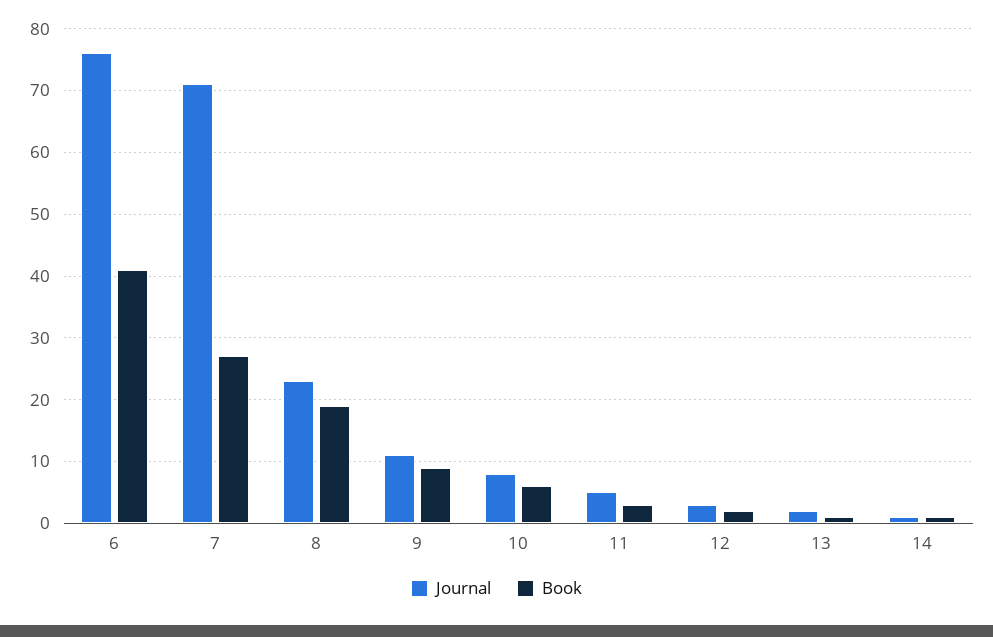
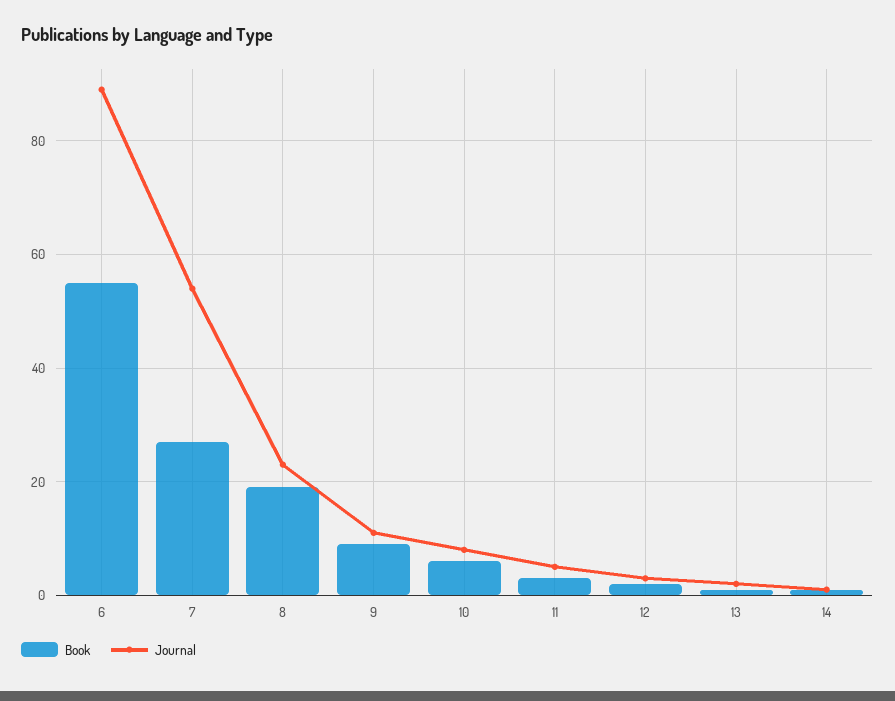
Journal, 6: 76 -> 90
Book, 6: 41 -> 55
Journal, 7: 71 -> 55

